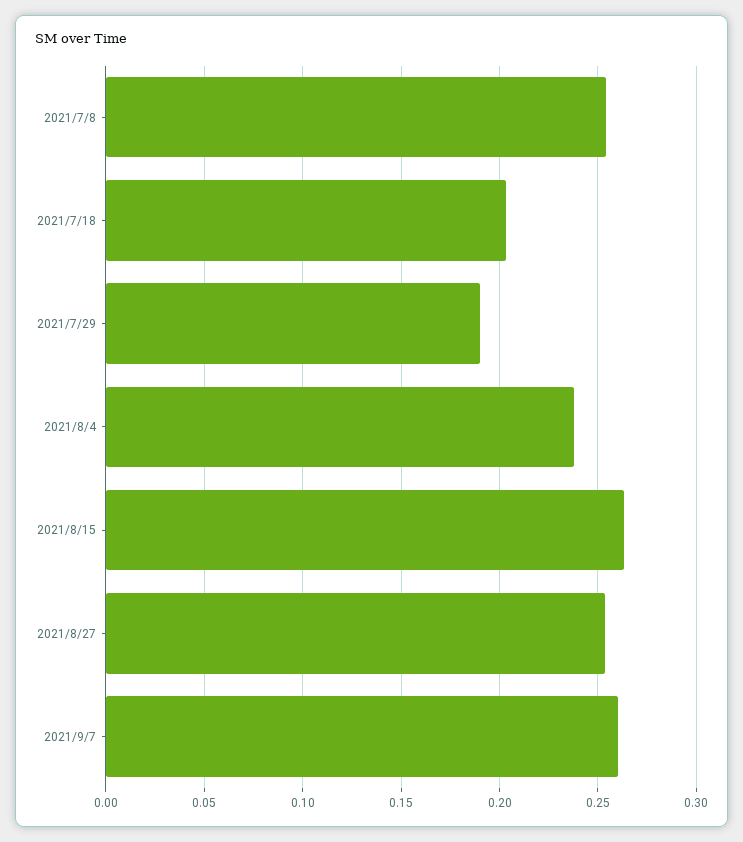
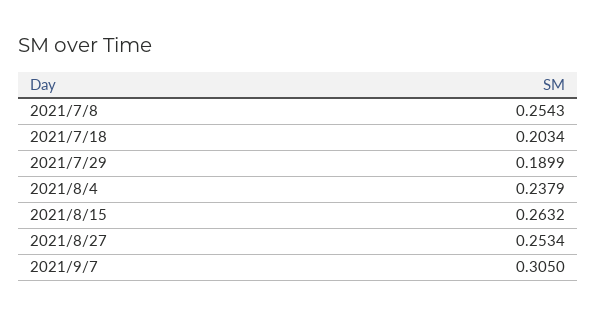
2021/9/7: 0.26 -> 0.305

